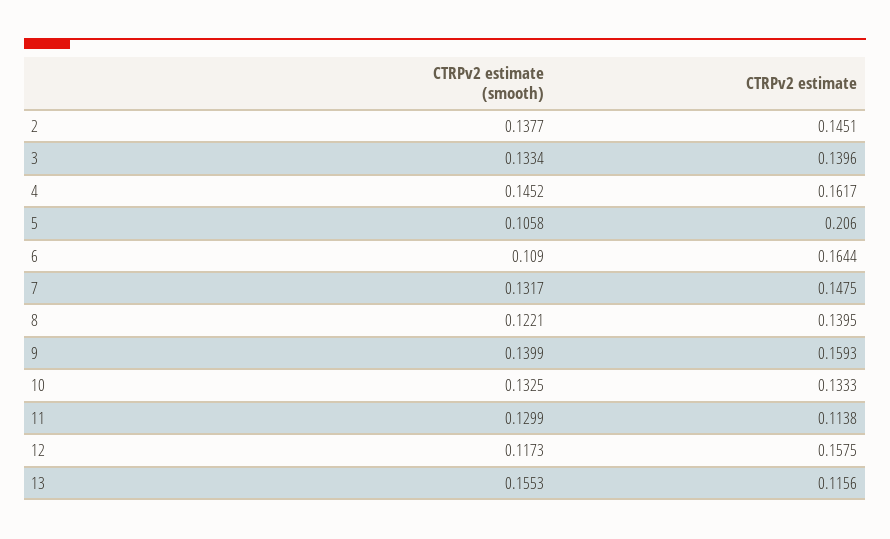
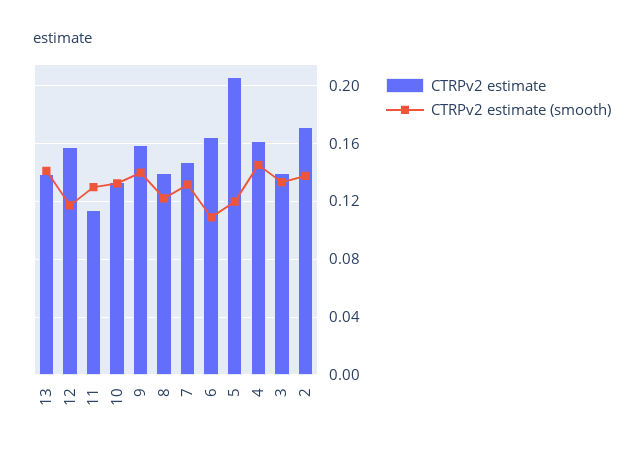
CTRPv2 estimate, 2: 0.1451 -> 0.17
CTRPv2 estimate (smooth), 5: 0.1058 -> 0.12
CTRPv2 estimate (smooth), 13: 0.1553 -> 0.14
CTRPv2 estimate, 13: 0.1156 -> 0.14

